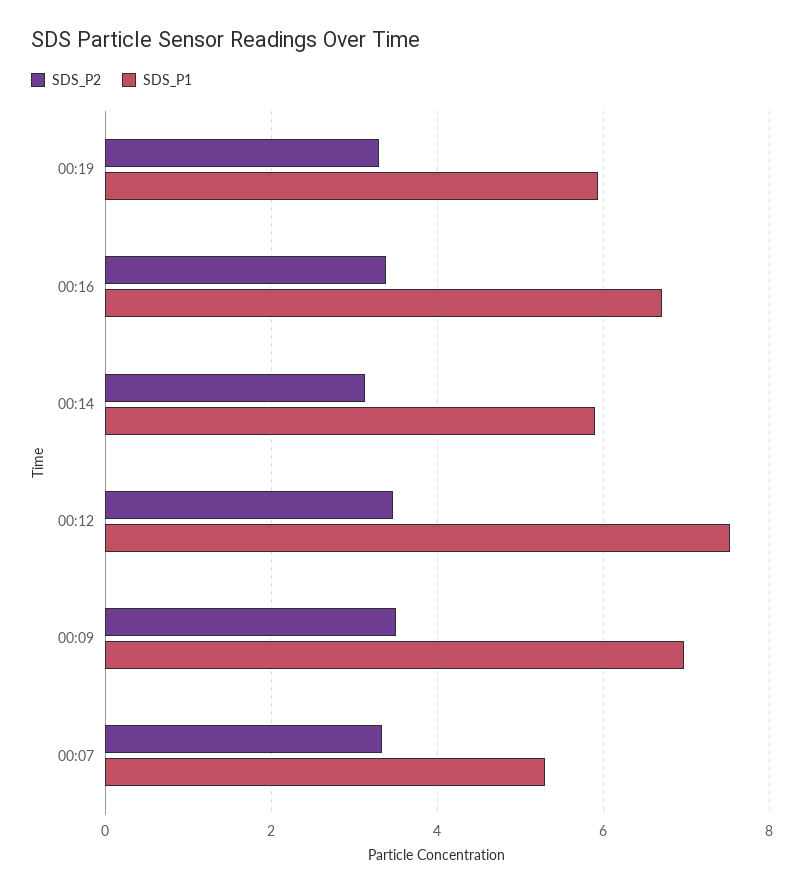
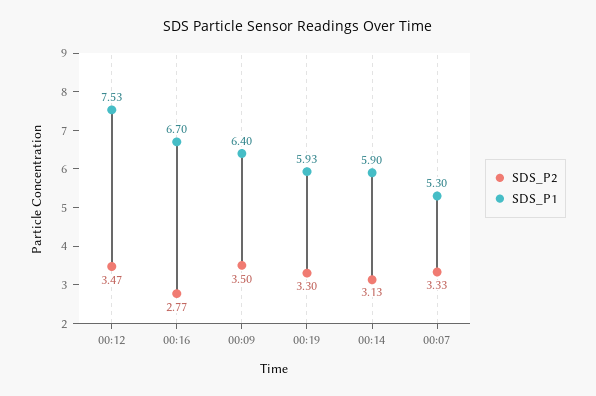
SDS_P2, 00:16: 3.4 -> 2.77
SDS_P1, 00:09: 7 -> 6.4

